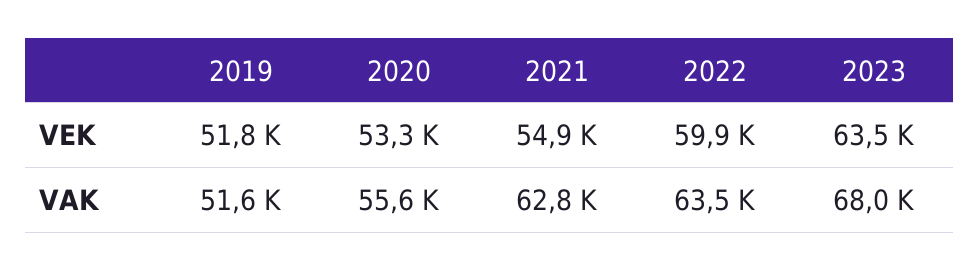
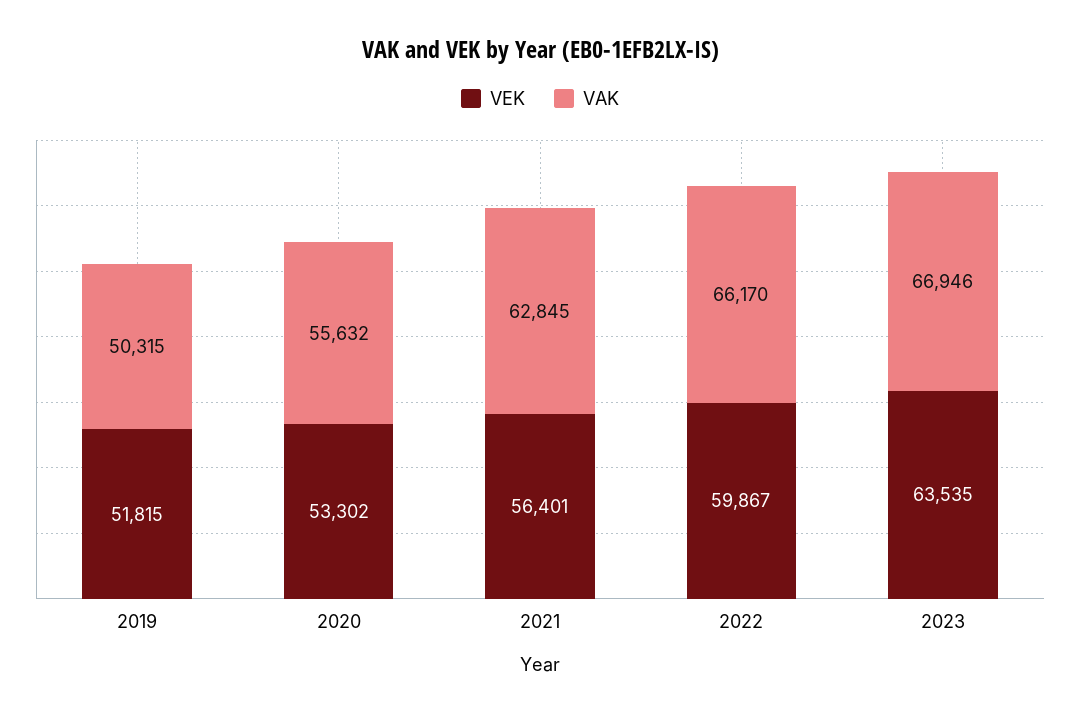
VEK, 2021: 54900 -> 56401
VAK, 2019: 51600 -> 50315
VAK, 2022: 63500 -> 66170
VAK, 2023: 68000 -> 66946

